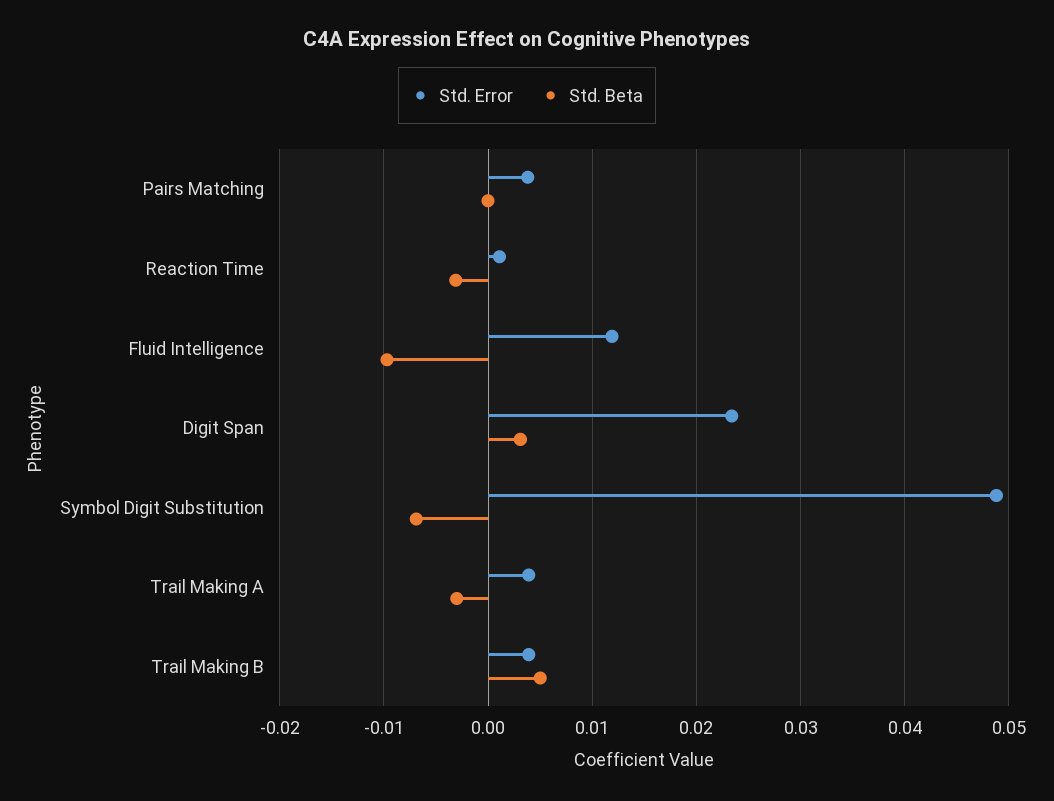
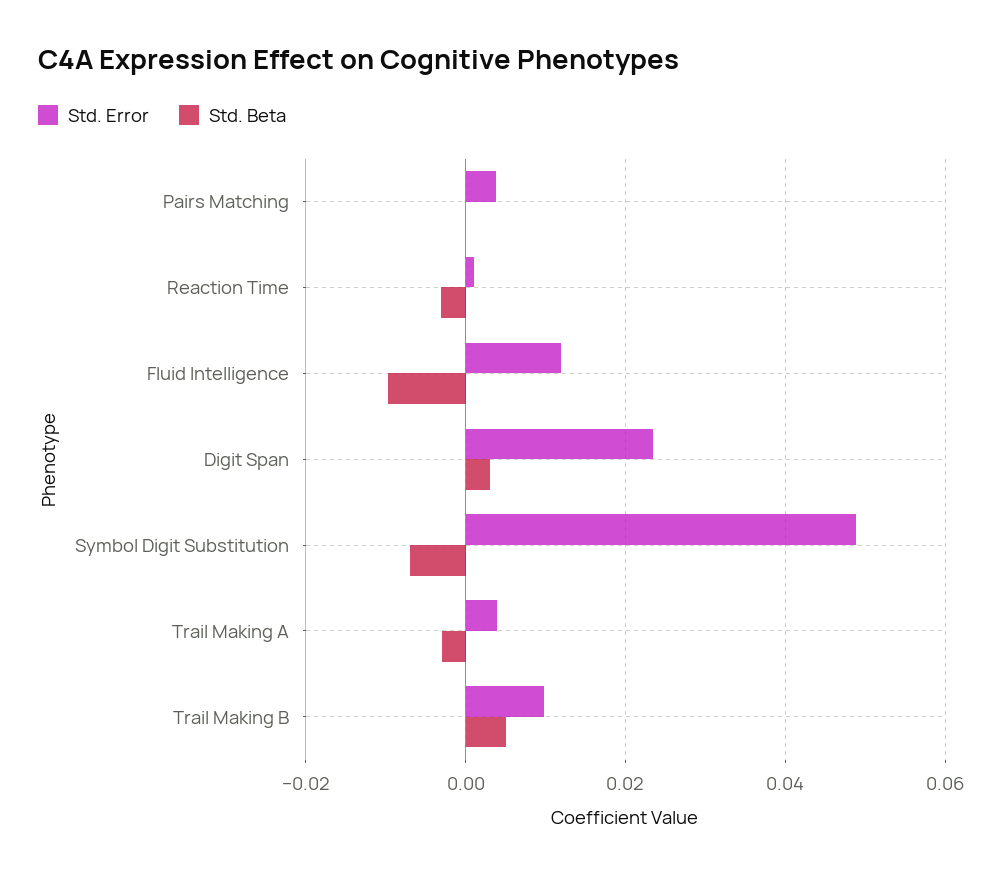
Std. Error, Trail Making B: 0.004 -> 0.01

